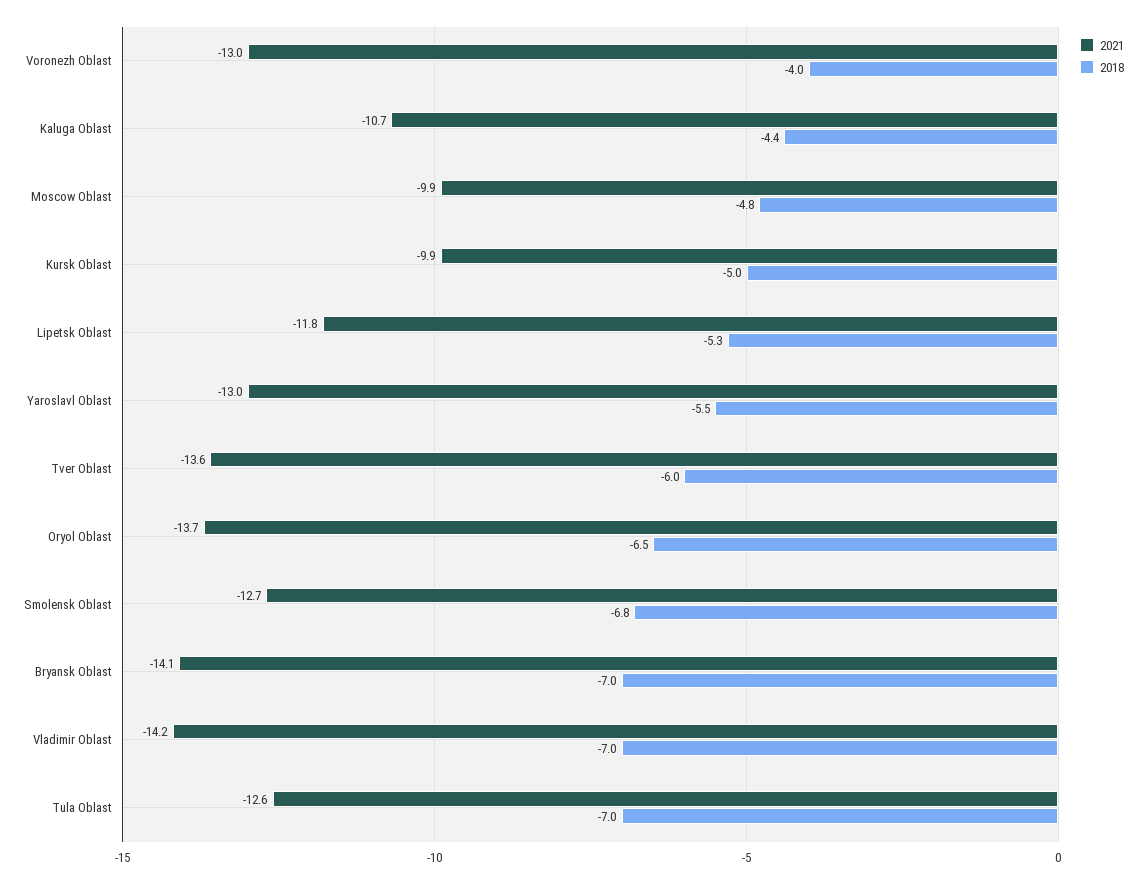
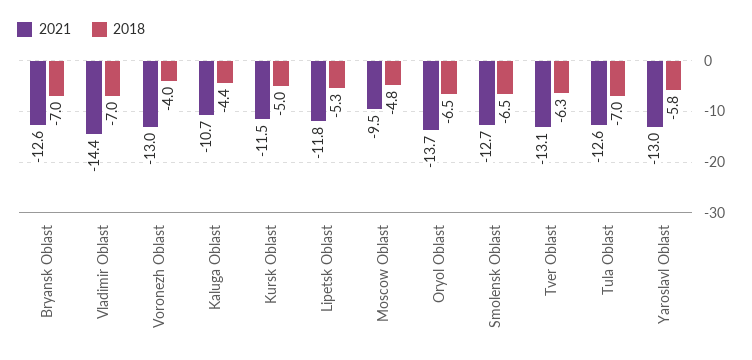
2021, Moscow Oblast: -9.9 -> -9.5
2021, Kursk Oblast: -9.9 -> -11.5
2018, Yaroslavl Oblast: -5.5 -> -5.8
2021, Tver Oblast: -13.6 -> -13.1
2018, Tver Oblast: -6 -> -6.3
2018, Smolensk Oblast: -6.8 -> -6.5
2021, Bryansk Oblast: -14.1 -> -12.6
2021, Vladimir Oblast: -14.2 -> -14.4

